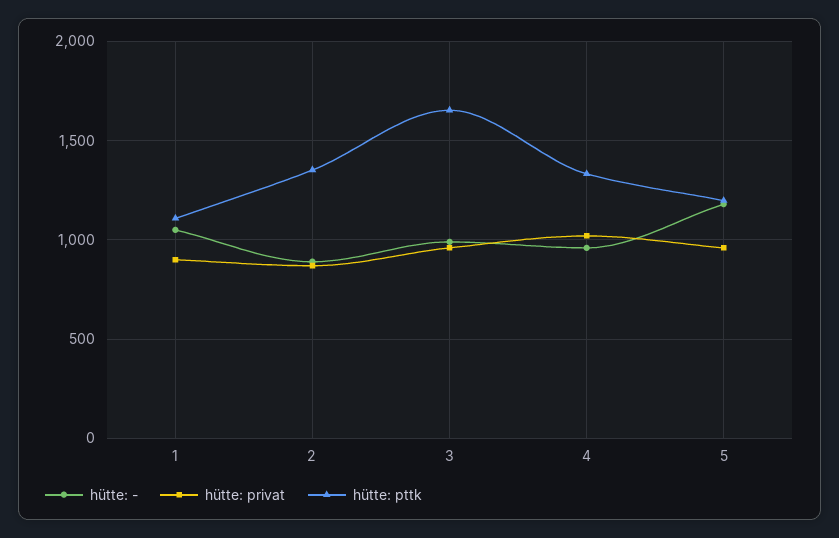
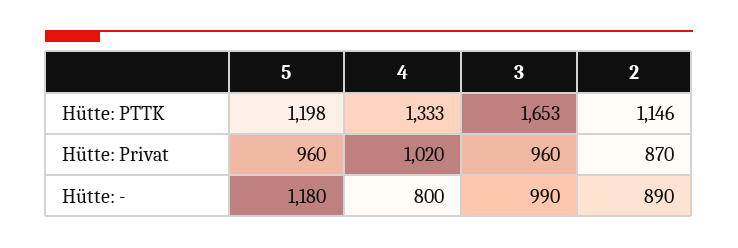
hütte: -, 1: 1050 -> none
hütte: privat, 1: 900 -> none
hütte: pttk, 1: 1100 -> none
hütte: pttk, 2: 1350 -> 1146
hütte: -, 4: 950 -> 800

